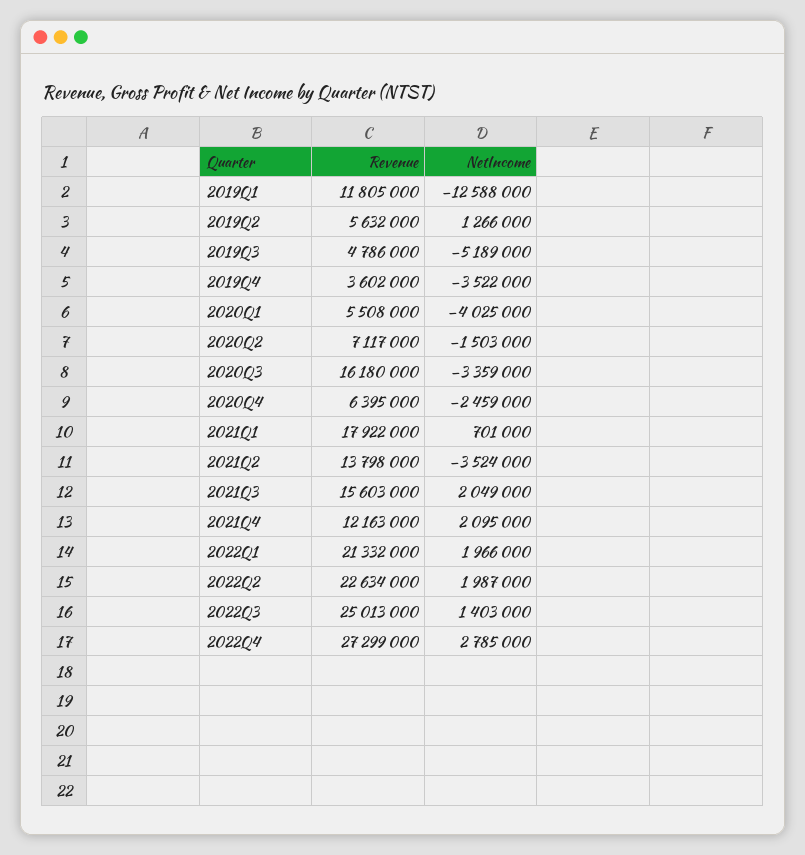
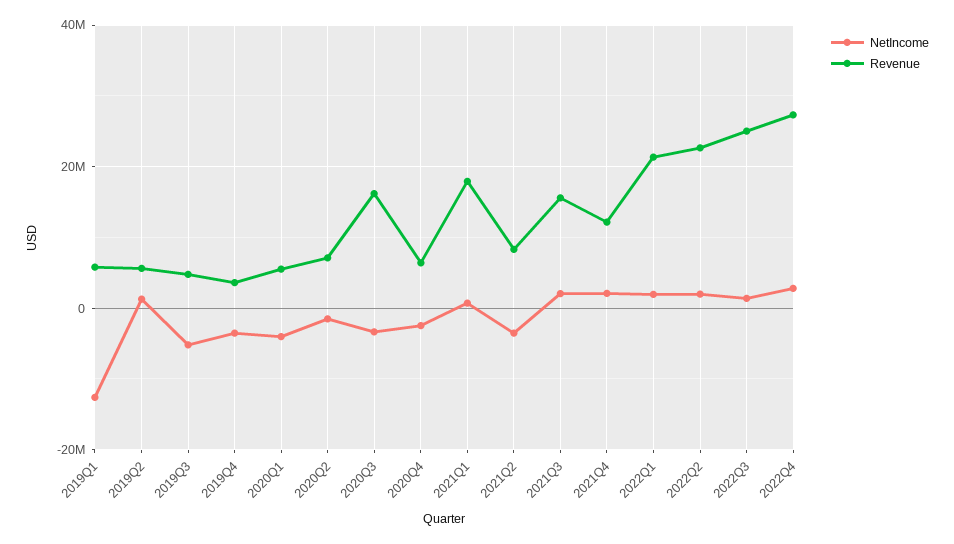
Revenue, 2019Q1: 11805000 -> 6000000
Revenue, 2021Q2: 13798000 -> 8000000

